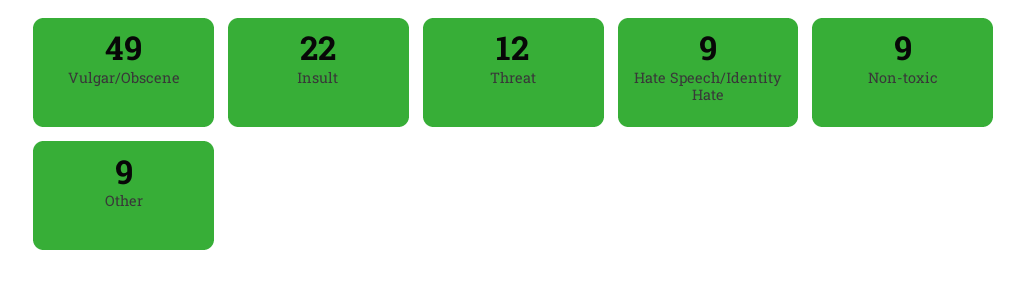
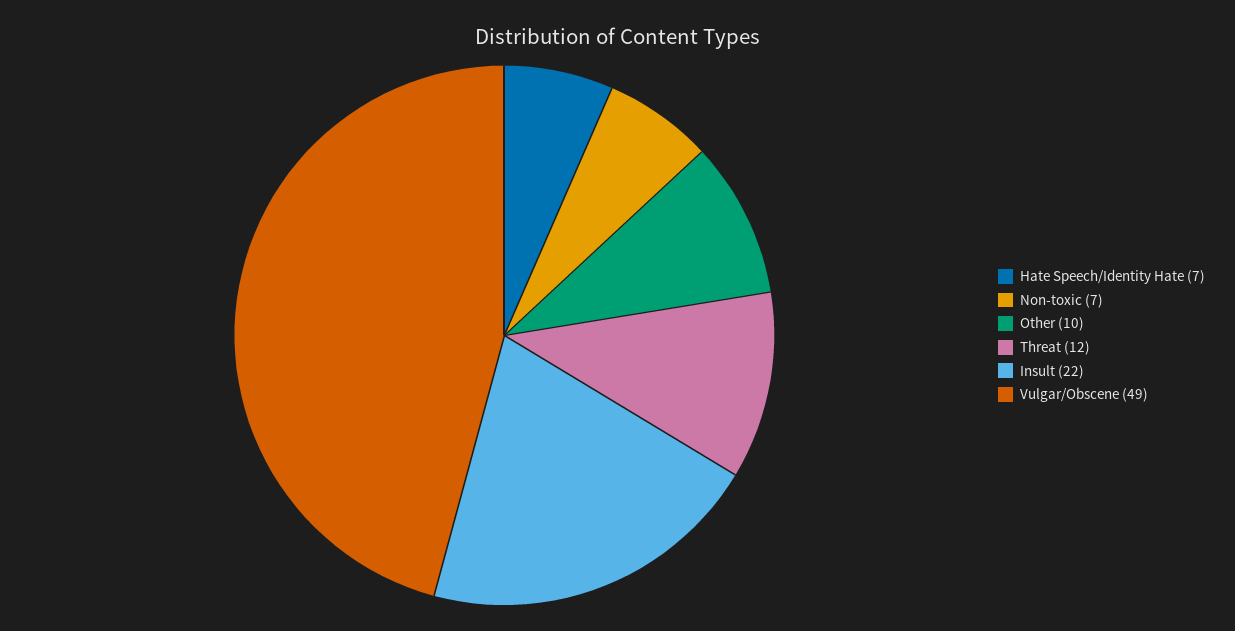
Hate Speech/Identity Hate: 9 -> 7
Non-toxic: 9 -> 7
Other: 9 -> 10

